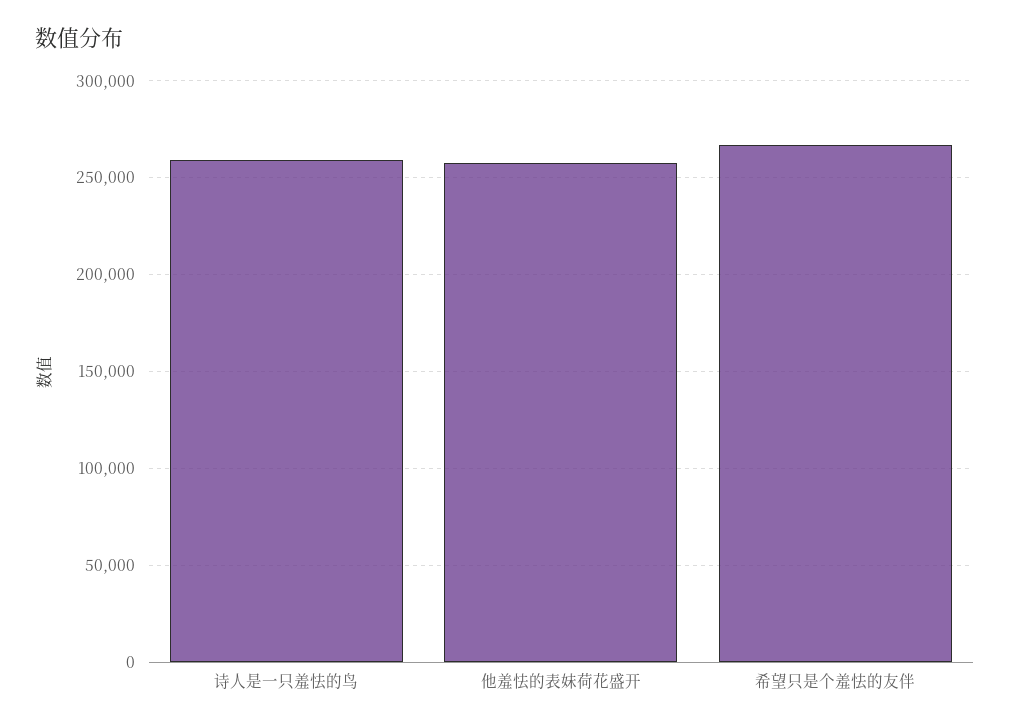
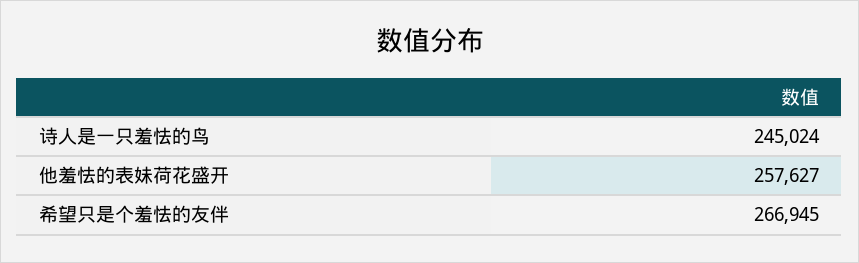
诗人是一只羞怯的鸟: 260000 -> 245024

